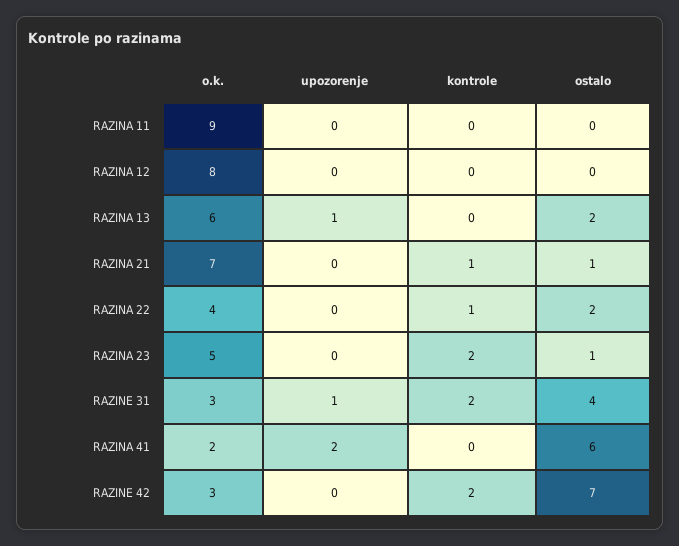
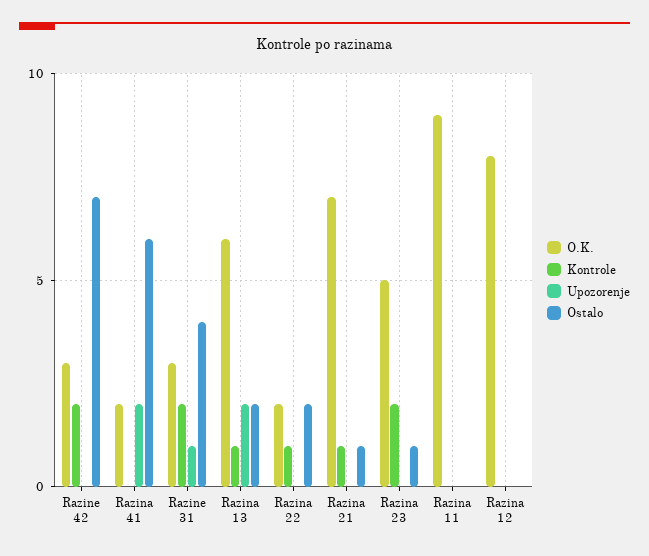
upozorenje, RAZINA 13: 1 -> 2
kontrole, RAZINA 13: 0 -> 1
o.k., RAZINA 22: 4 -> 2

